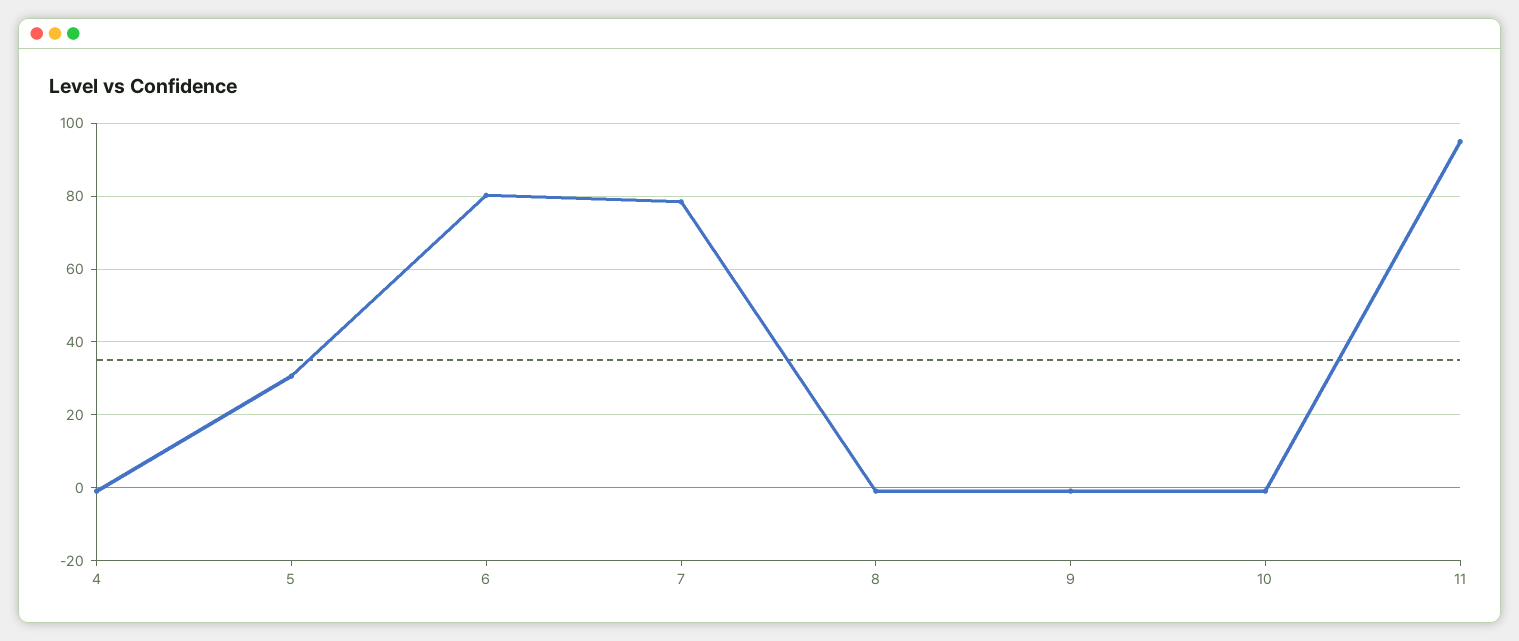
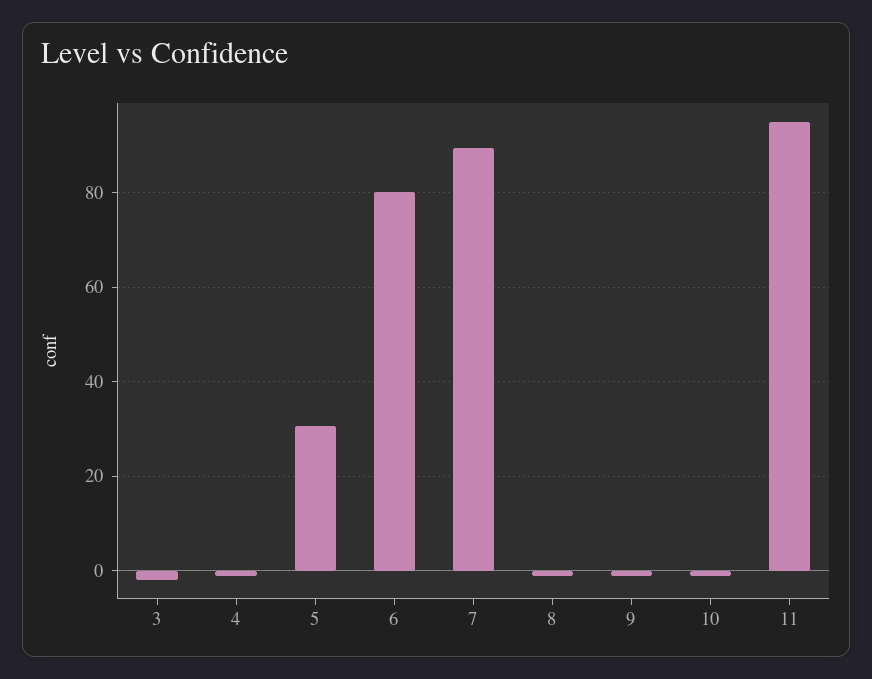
7: 78 -> 90
3: none -> -2

